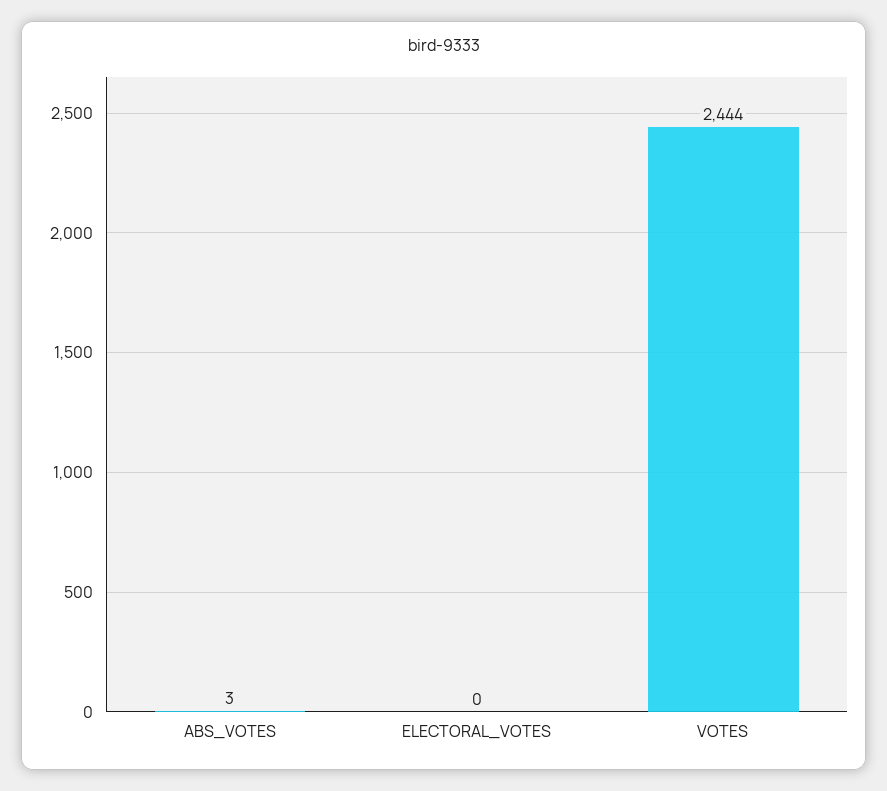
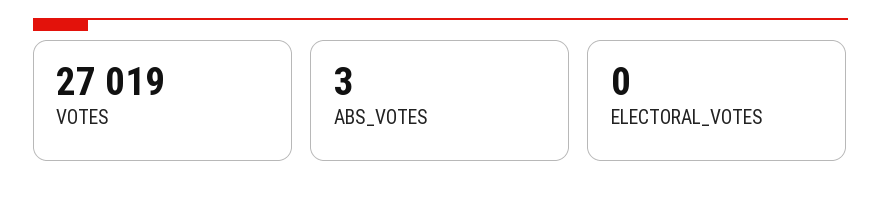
VOTES: 2444 -> 27019

